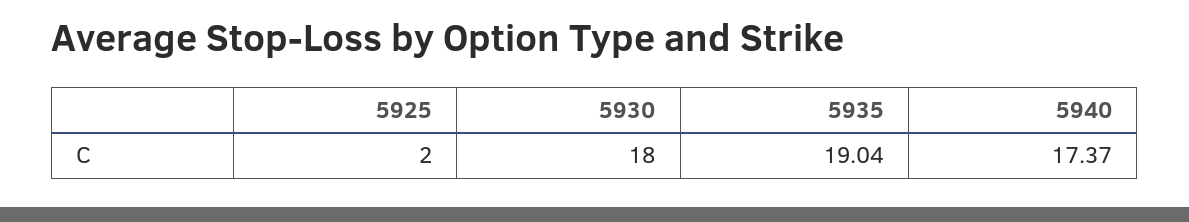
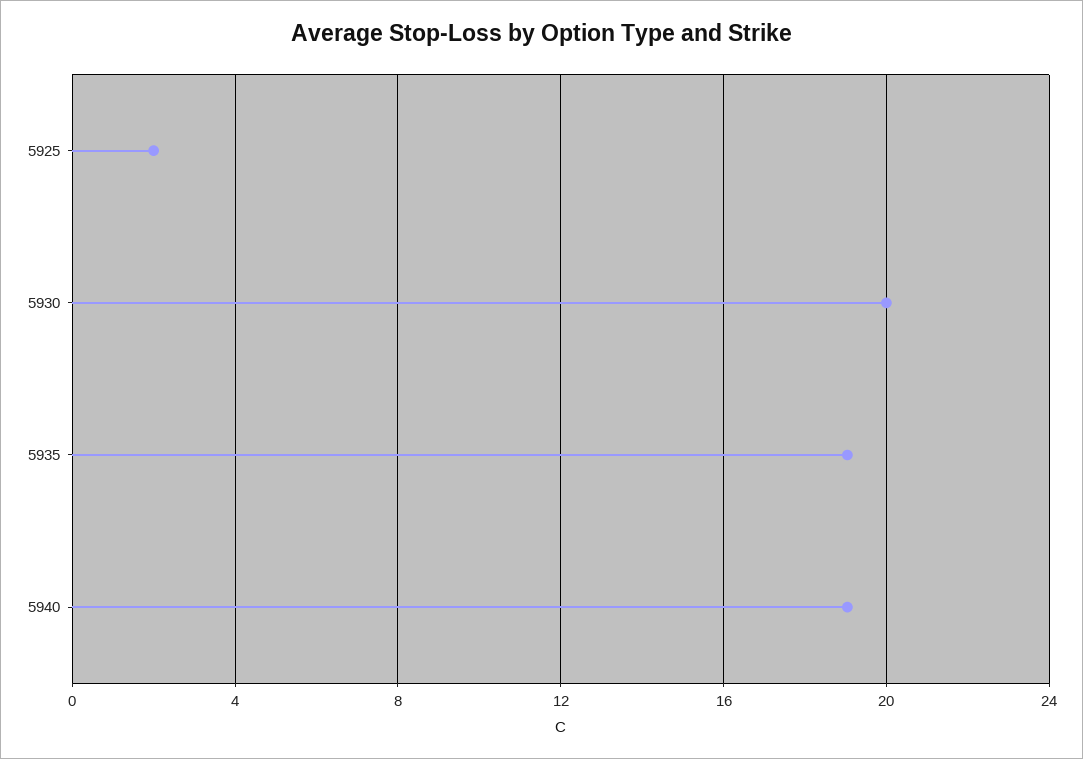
5930: 18 -> 20
5940: 17.37 -> 19

